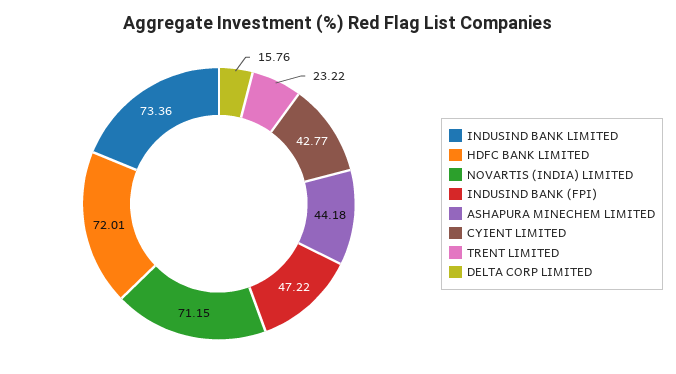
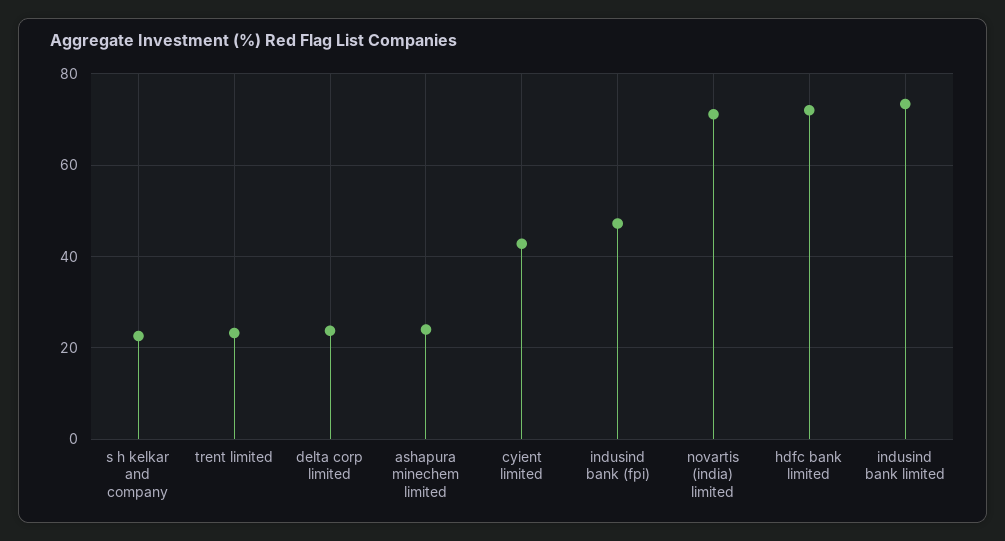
ASHAPURA MINECHEM LIMITED: 44.18 -> 24
DELTA CORP LIMITED: 15.76 -> 24
s h kelkar and company: none -> 22

